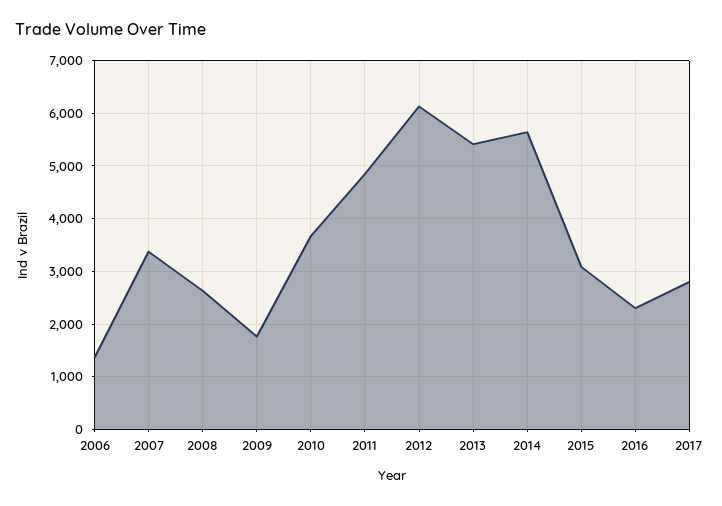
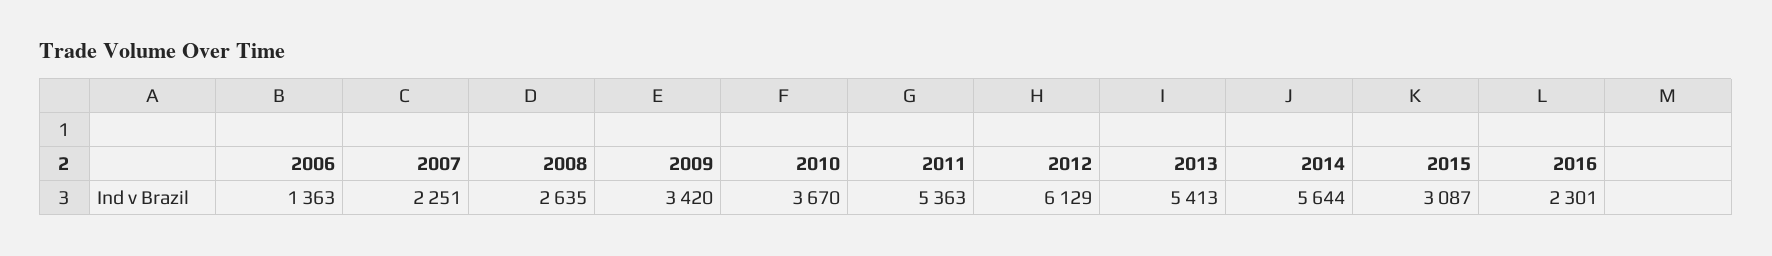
2007: 3400 -> 2251
2009: 1800 -> 3420
2011: 4800 -> 5363
2017: 2800 -> none

